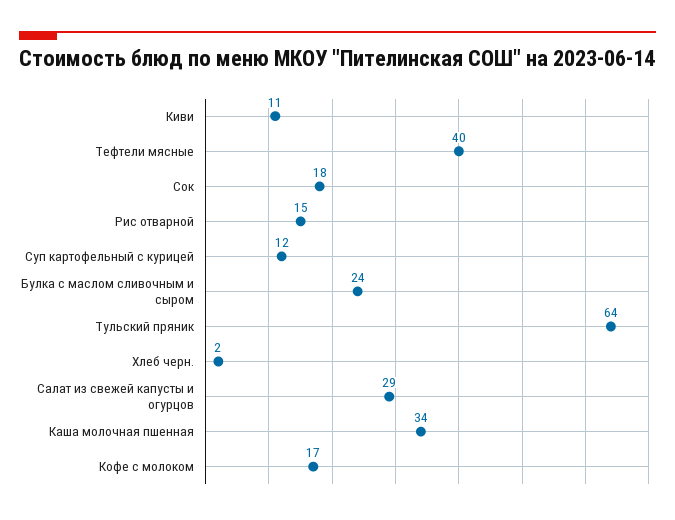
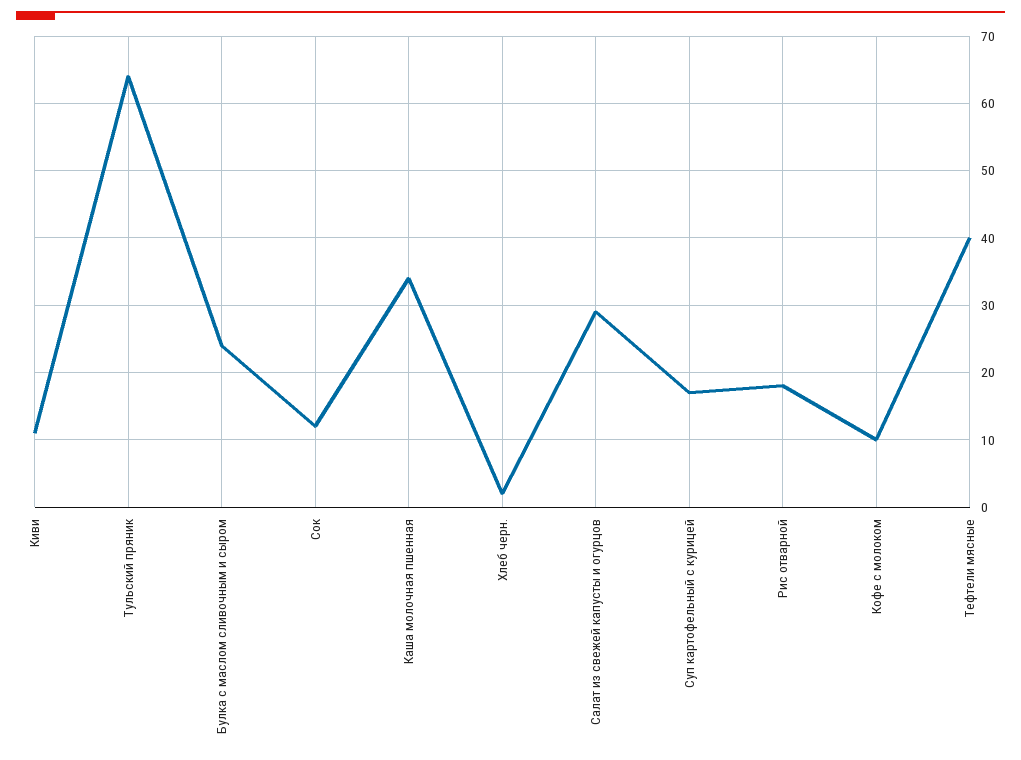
Сок: 18 -> 12
Рис отварной: 15 -> 18
Суп картофельный с курицей: 12 -> 17
Кофе с молоком: 17 -> 10

